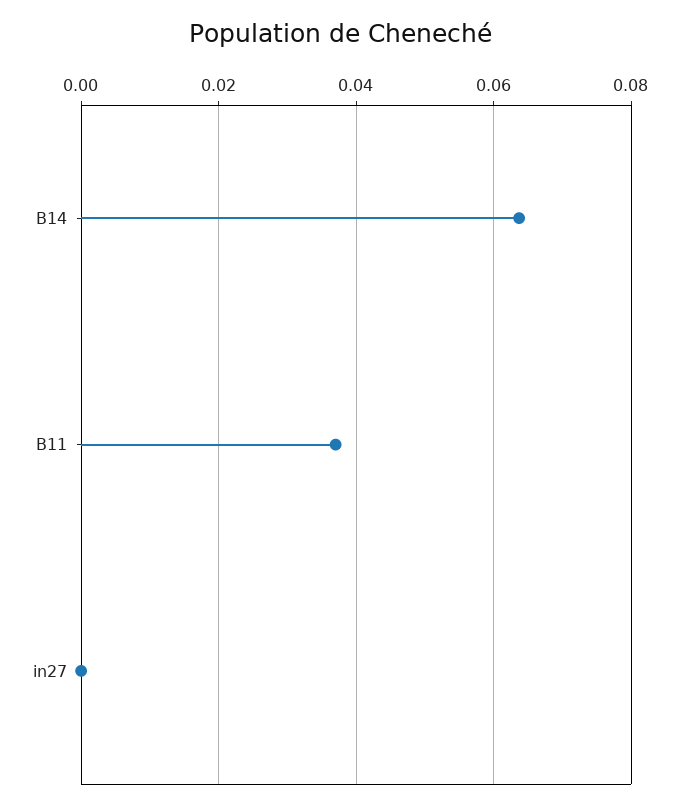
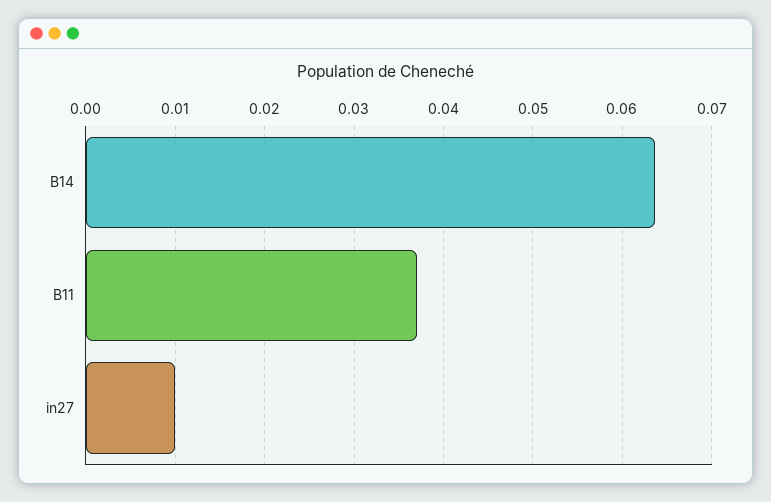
in27: 0 -> 0.01

